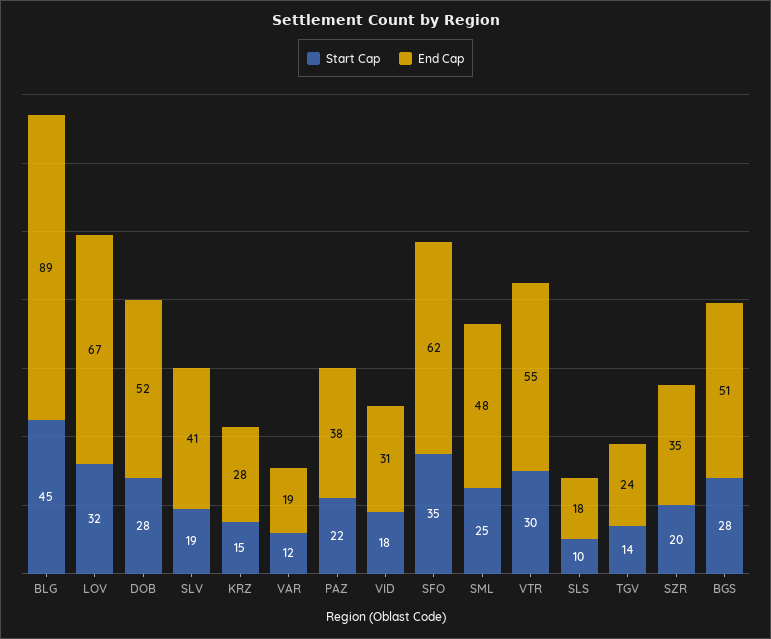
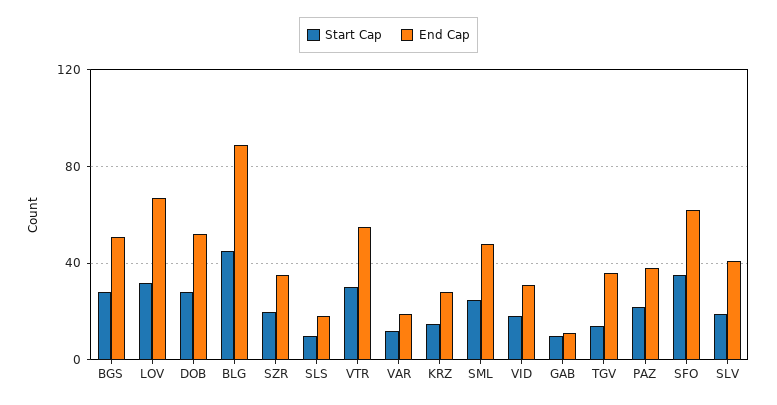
End Cap, TGV: 24 -> 35
Start Cap, GAB: none -> 10
End Cap, GAB: none -> 10

